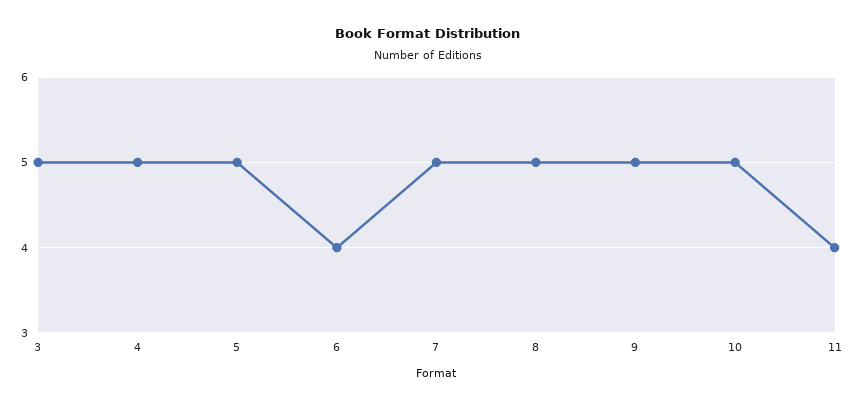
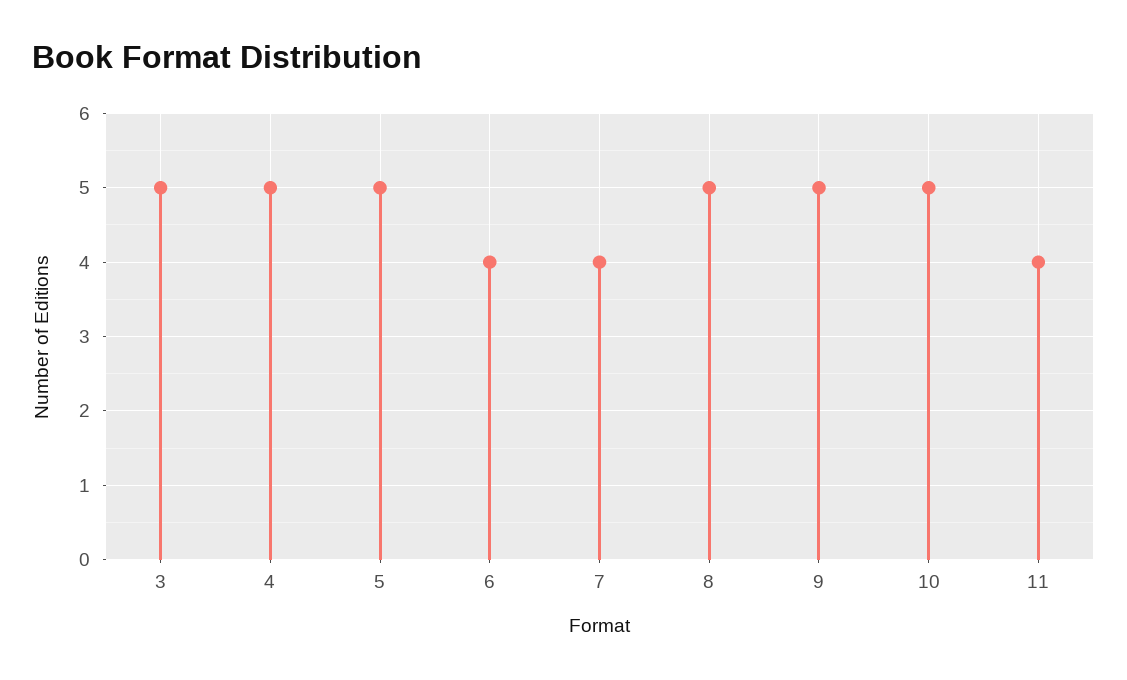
7: 5 -> 4

